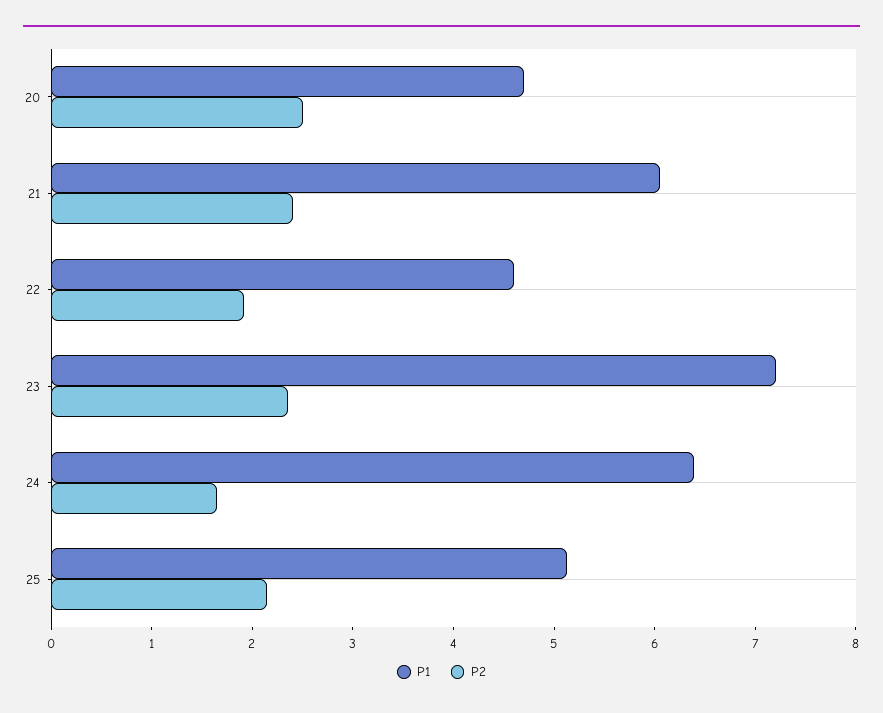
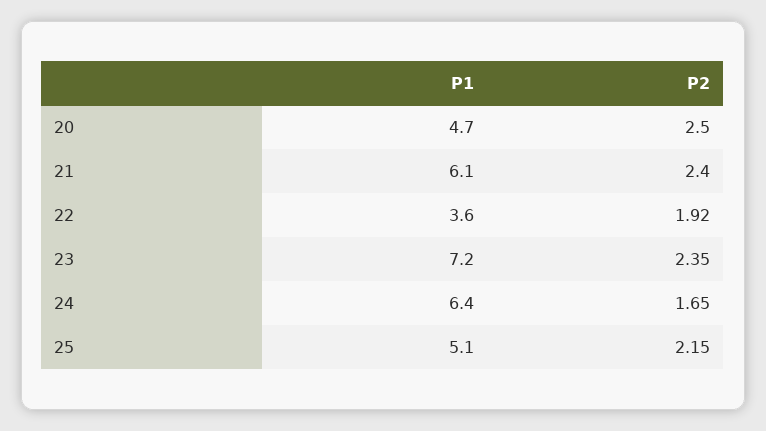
P1, 22: 4.6 -> 3.6

